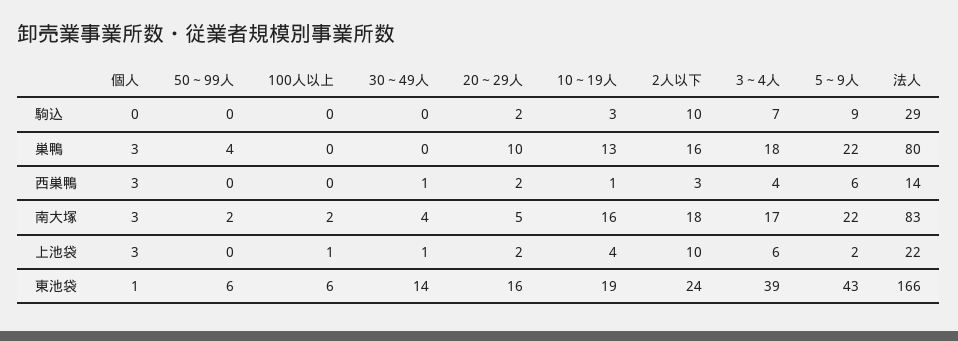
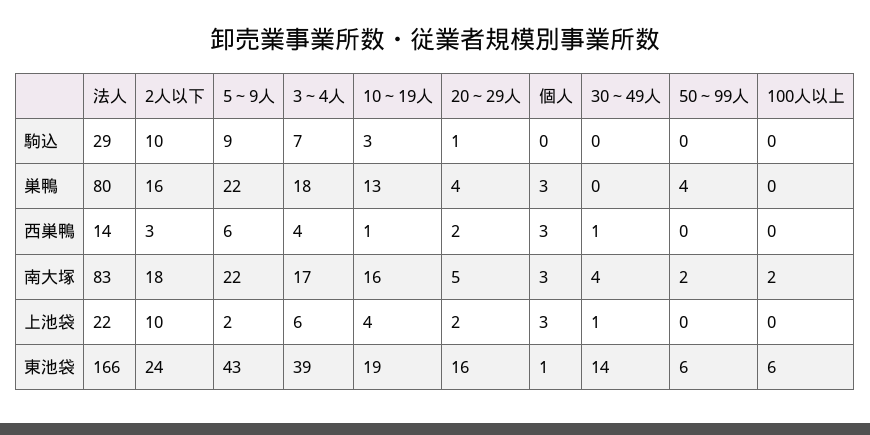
20～29人, 駒込: 2 -> 1
20～29人, 巣鴨: 10 -> 4
100人以上, 上池袋: 1 -> 0

